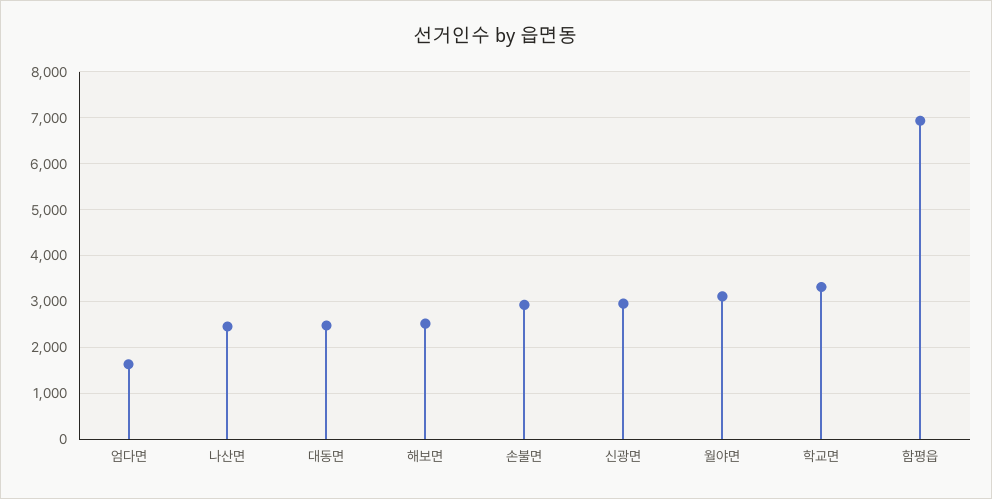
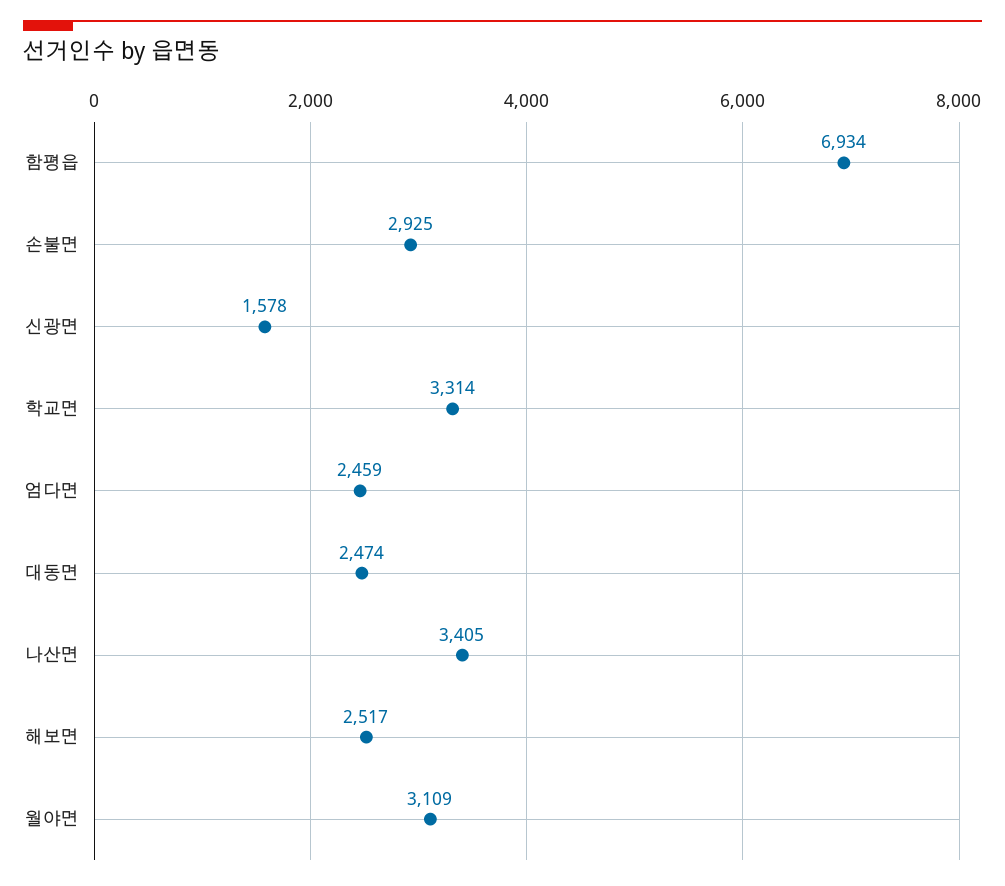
엄다면: 1600 -> 2459
나산면: 2400 -> 3405
신광면: 3000 -> 1578

